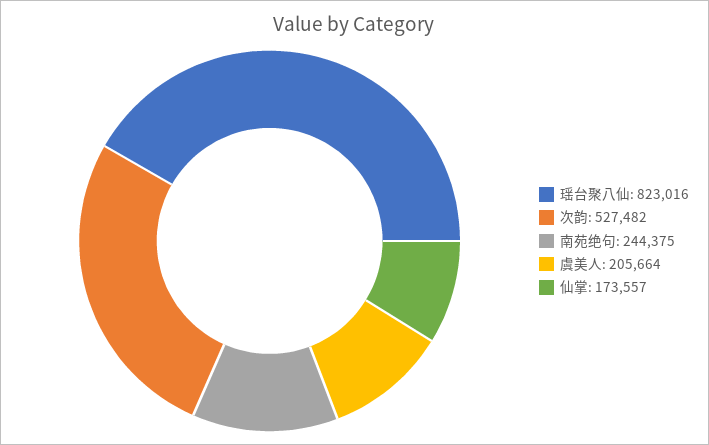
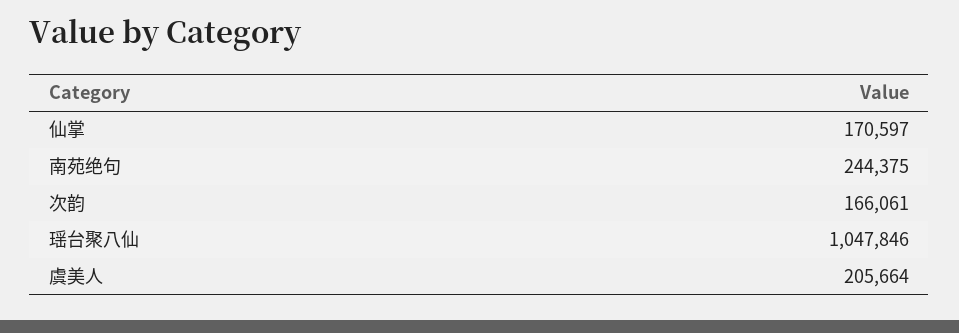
瑶台聚八仙: 823016 -> 1047846
次韵: 527482 -> 166061
仙掌: 173557 -> 170597

